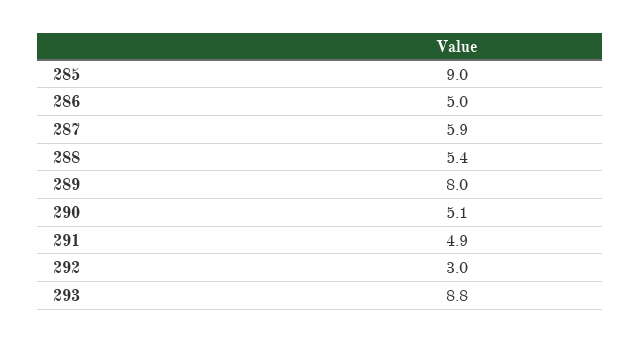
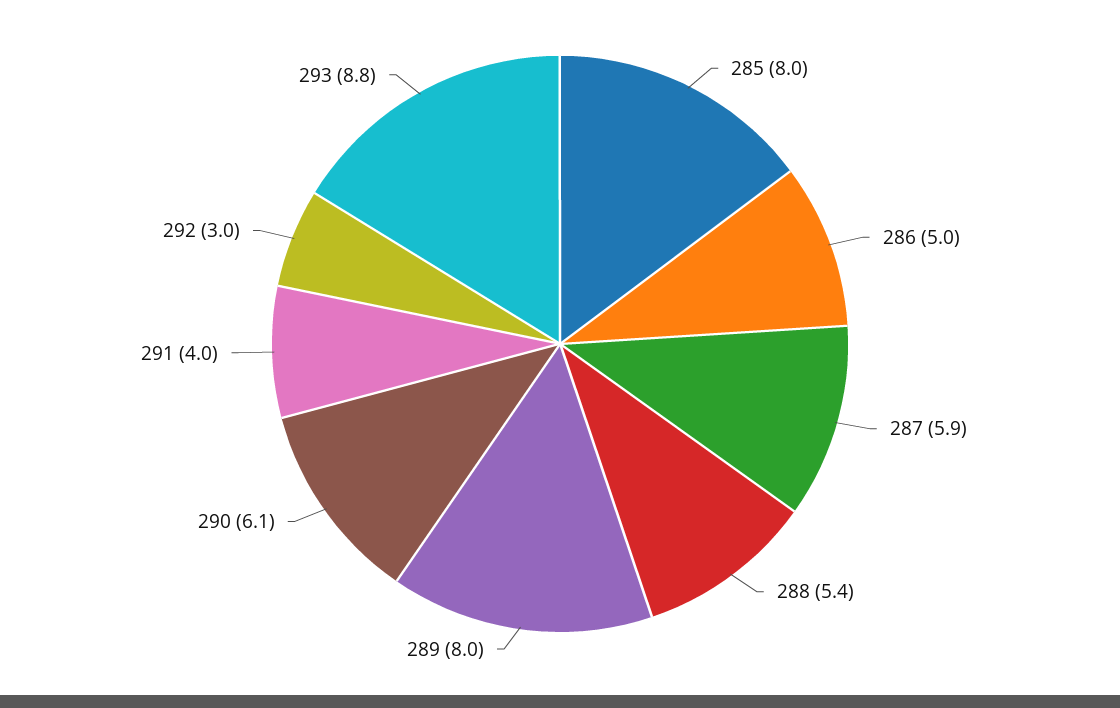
285: 9 -> 8
290: 5.1 -> 6.1
291: 4.9 -> 4

